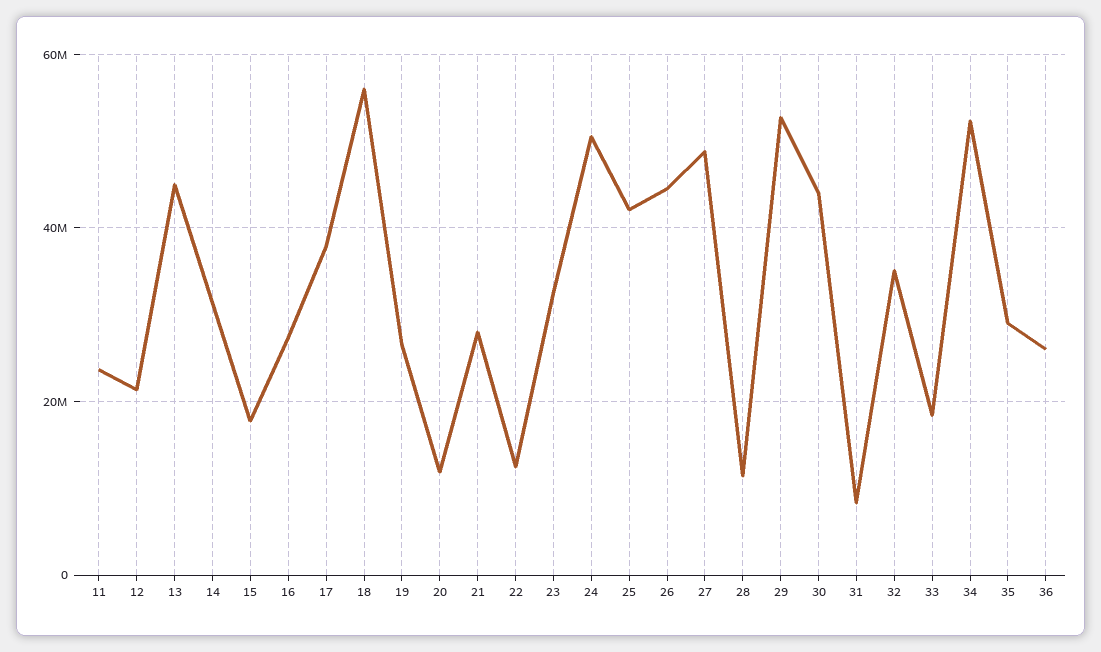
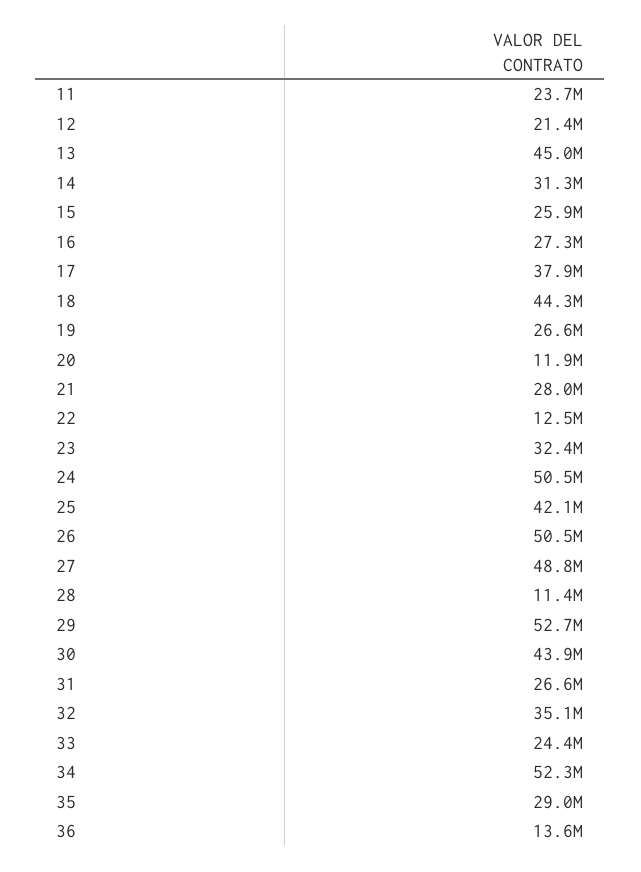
15: 18000000 -> 25900000
18: 56000000 -> 44300000
26: 44000000 -> 50500000
31: 8000000 -> 26600000
33: 18000000 -> 24400000
36: 26000000 -> 13600000

